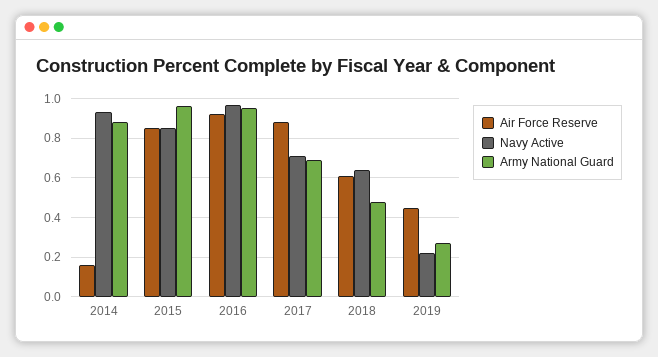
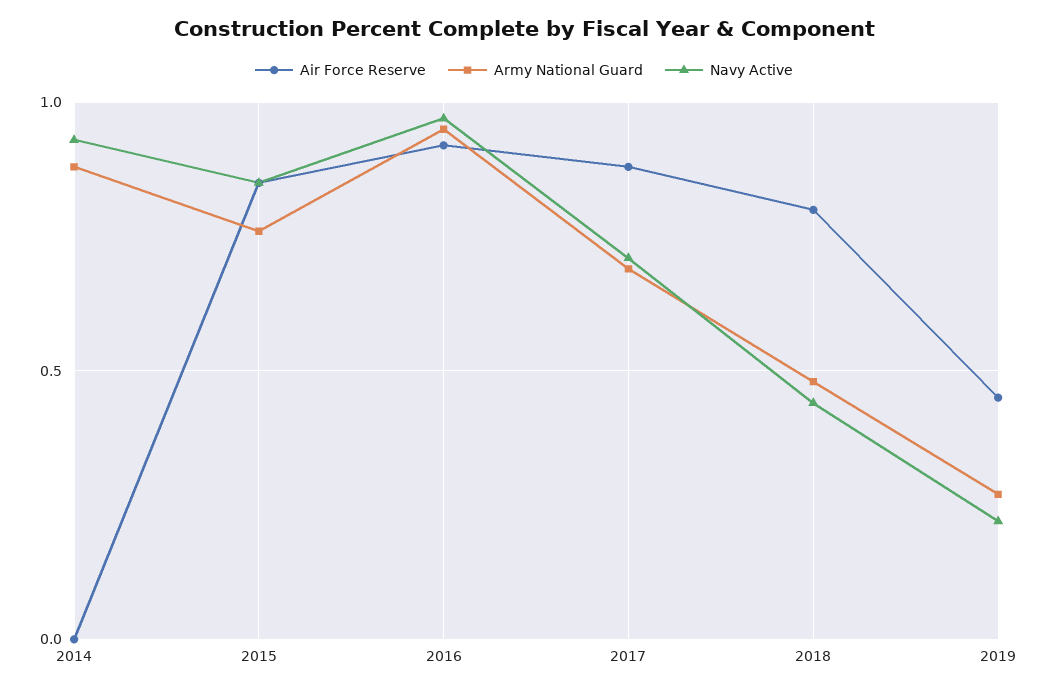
Air Force Reserve, 2014: 0.15 -> 0
Army National Guard, 2015: 0.95 -> 0.75
Air Force Reserve, 2018: 0.6 -> 0.8
Navy Active, 2018: 0.65 -> 0.45

